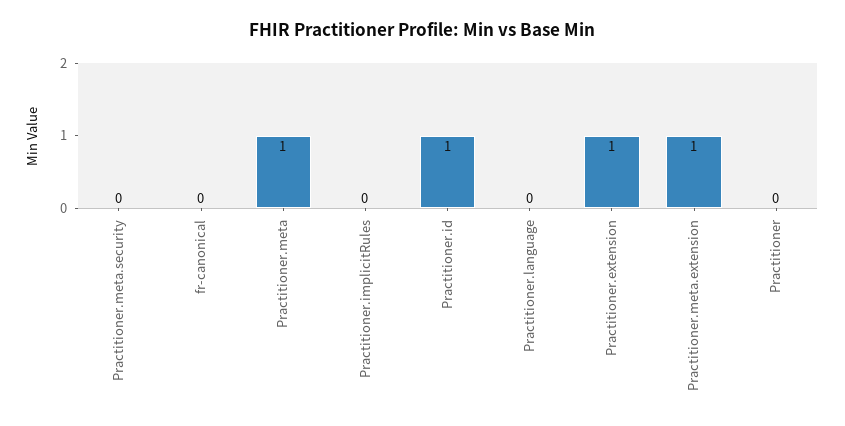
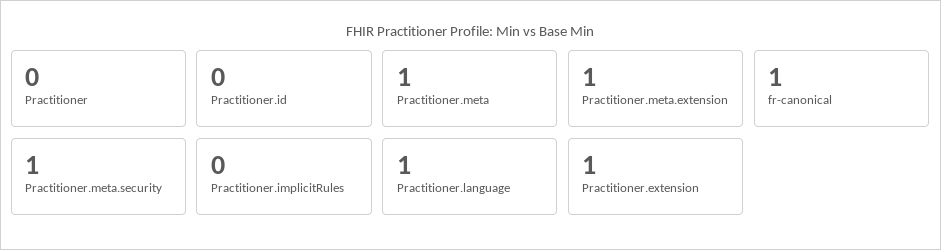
Practitioner.meta.security: 0 -> 1
fr-canonical: 0 -> 1
Practitioner.id: 1 -> 0
Practitioner.language: 0 -> 1

